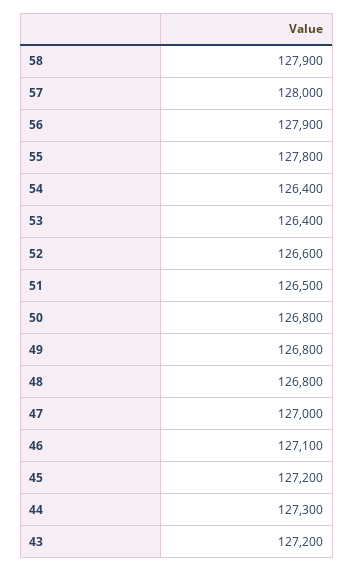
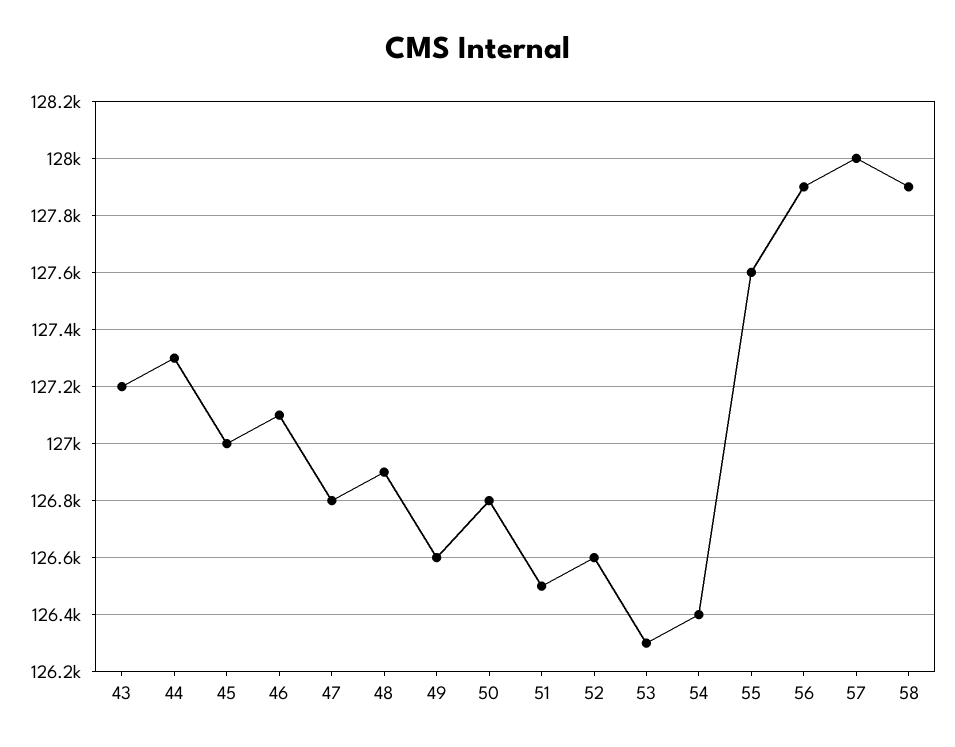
55: 127800 -> 127600
53: 126400 -> 126300
49: 126800 -> 126600
48: 126800 -> 126900
47: 127000 -> 126800
45: 127200 -> 127000

